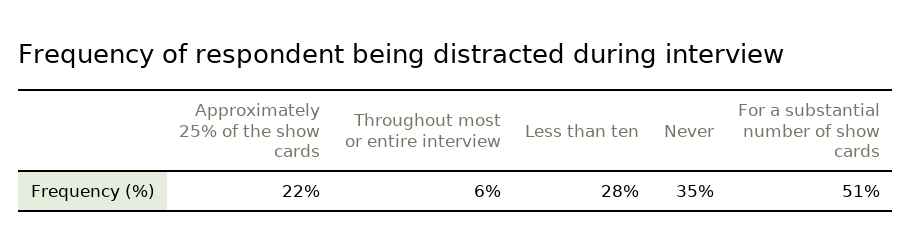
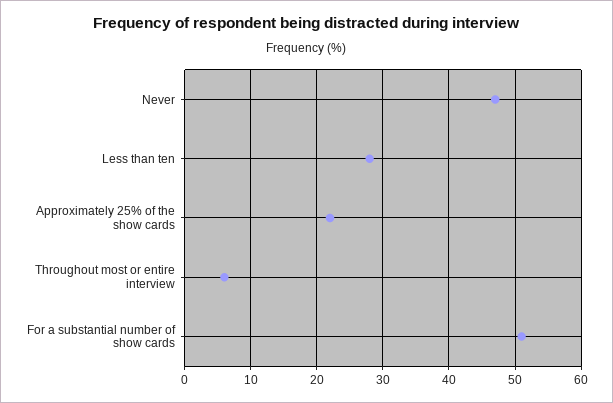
Never: 35 -> 47

